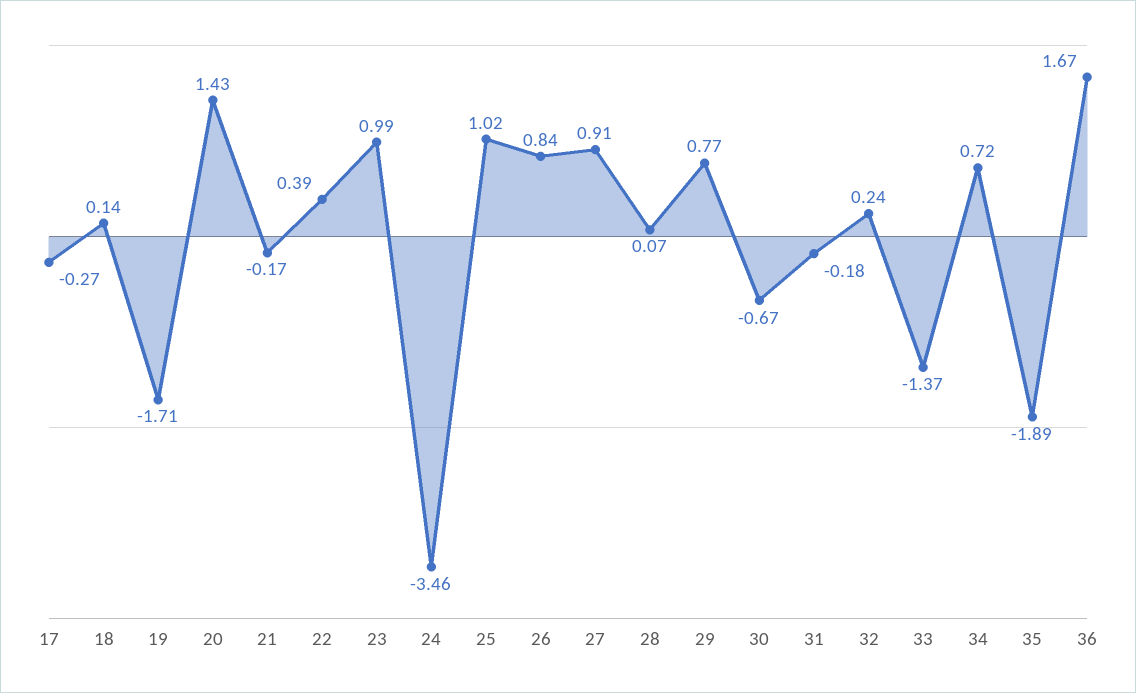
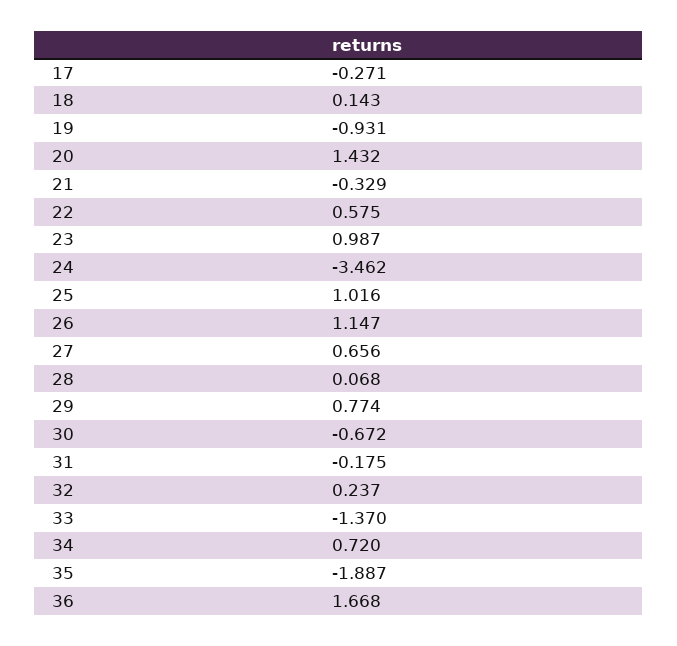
19: -1.71 -> -0.931
21: -0.17 -> -0.329
22: 0.39 -> 0.575
26: 0.84 -> 1.147
27: 0.91 -> 0.656

